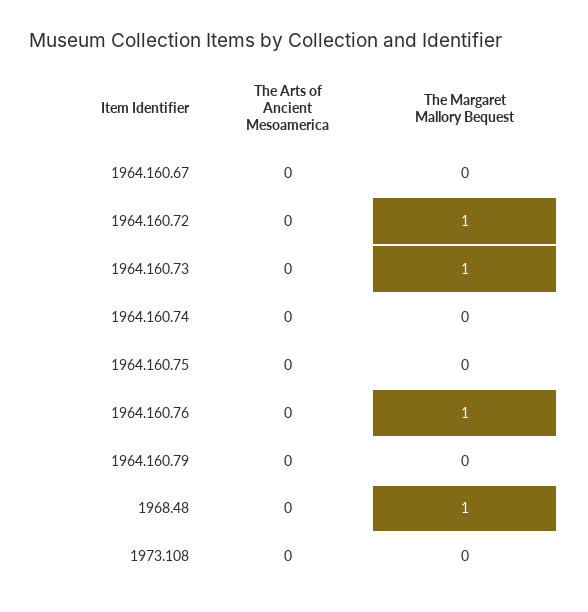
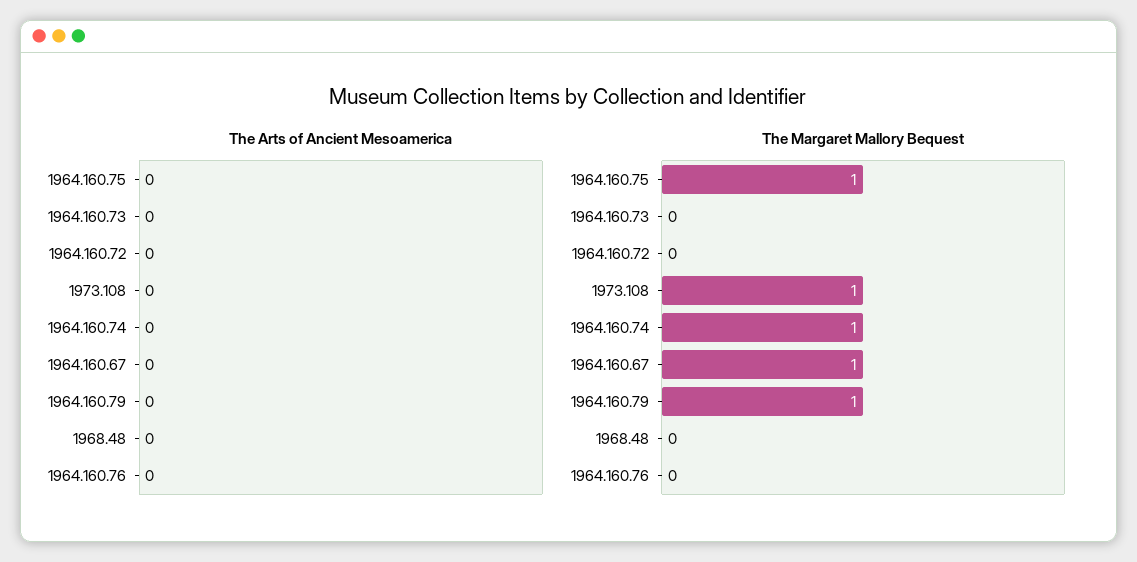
The Margaret Mallory Bequest, 1964.160.67: 0 -> 1
The Margaret Mallory Bequest, 1964.160.72: 1 -> 0
The Margaret Mallory Bequest, 1964.160.73: 1 -> 0
The Margaret Mallory Bequest, 1964.160.74: 0 -> 1
The Margaret Mallory Bequest, 1964.160.75: 0 -> 1
The Margaret Mallory Bequest, 1964.160.76: 1 -> 0
The Margaret Mallory Bequest, 1964.160.79: 0 -> 1
The Margaret Mallory Bequest, 1968.48: 1 -> 0
The Margaret Mallory Bequest, 1973.108: 0 -> 1

